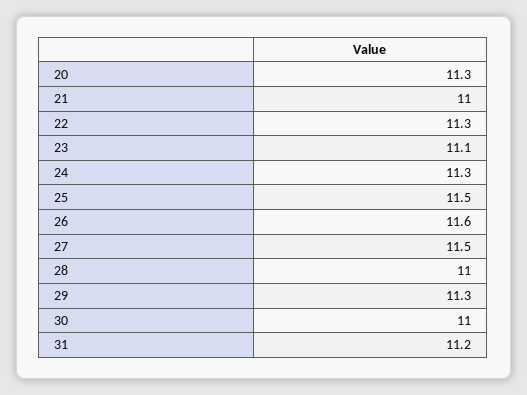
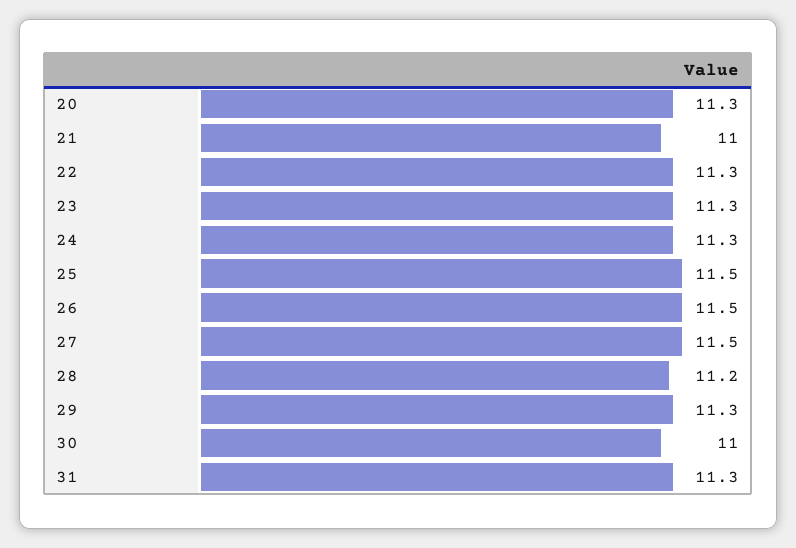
23: 11.1 -> 11.3
26: 11.6 -> 11.5
28: 11 -> 11.2
31: 11.2 -> 11.3

